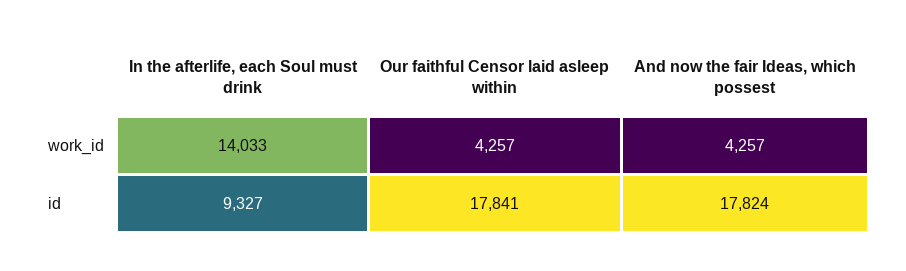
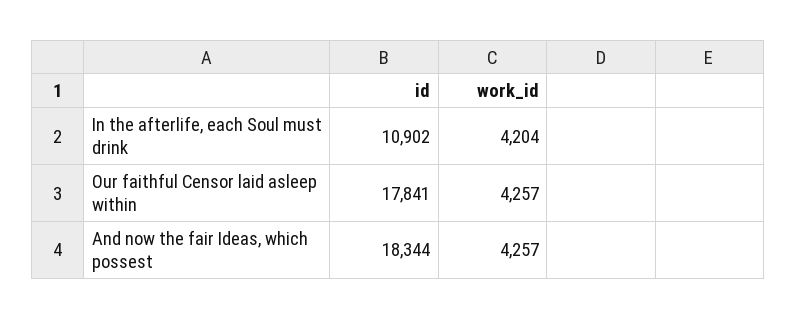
In the afterlife, each Soul must drink, work_id: 14033 -> 4204
In the afterlife, each Soul must drink, id: 9327 -> 10902
And now the fair Ideas, which possest, id: 17824 -> 18344

